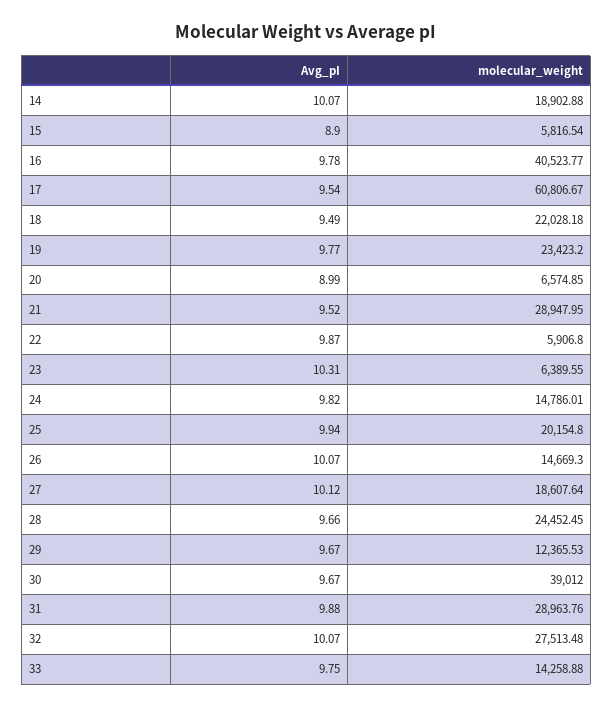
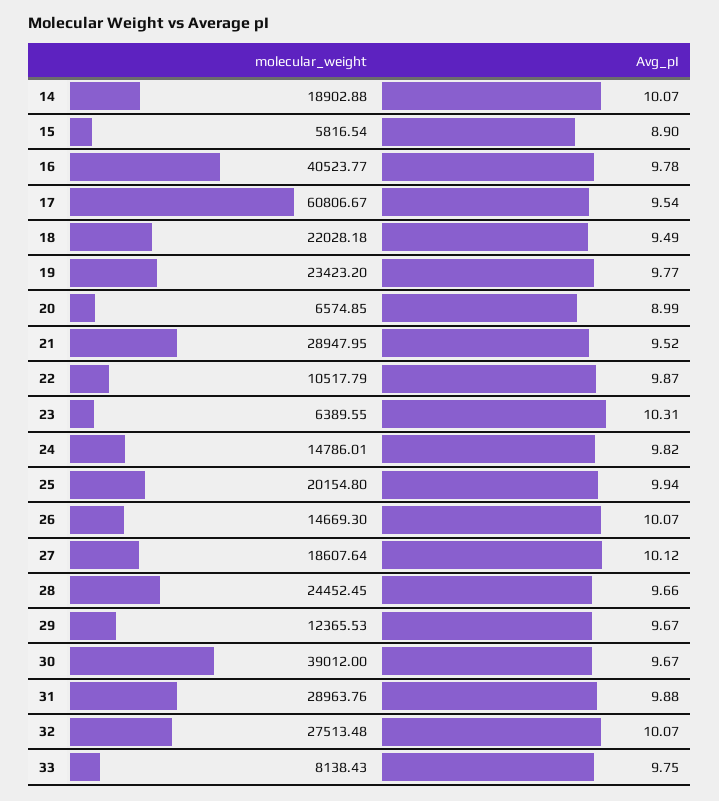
molecular_weight, 22: 5906.8 -> 10517.79
molecular_weight, 33: 14258.88 -> 8138.43

